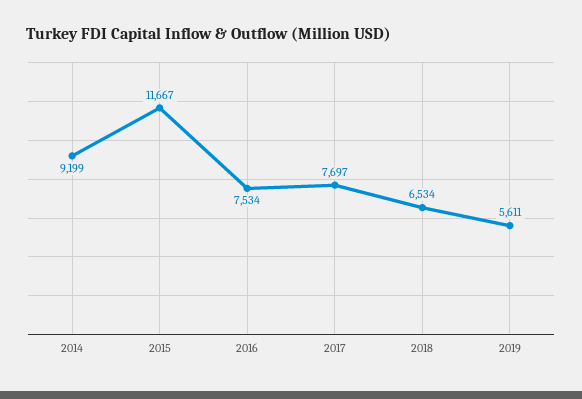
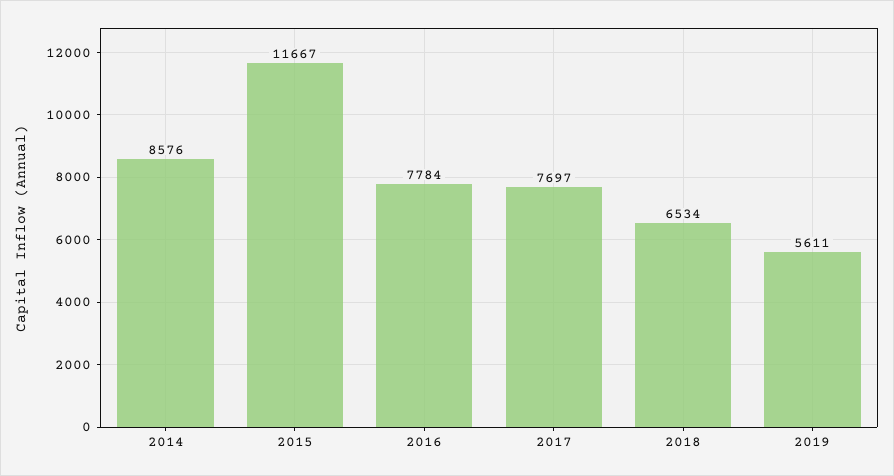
2014: 9199 -> 8576
2016: 7534 -> 7784

